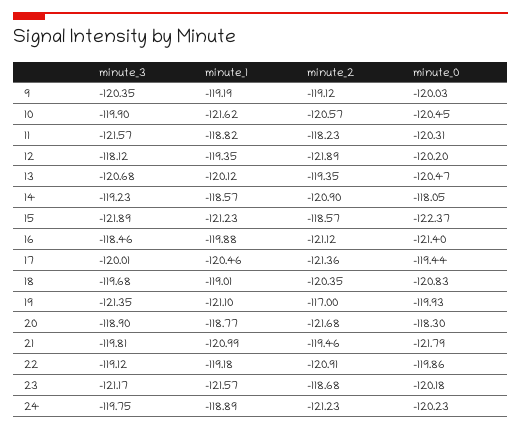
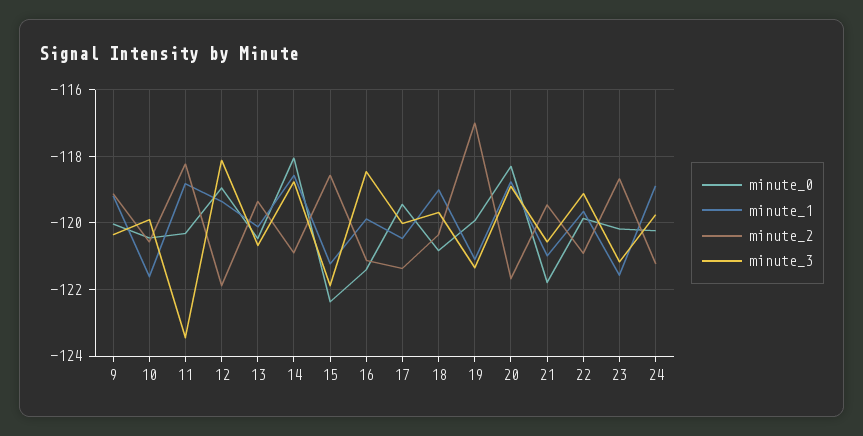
minute_3, 11: -121.57 -> -123.4
minute_0, 12: -120.2 -> -119
minute_3, 14: -119.23 -> -118.8
minute_3, 21: -119.81 -> -120.6
minute_1, 22: -119.18 -> -119.6

